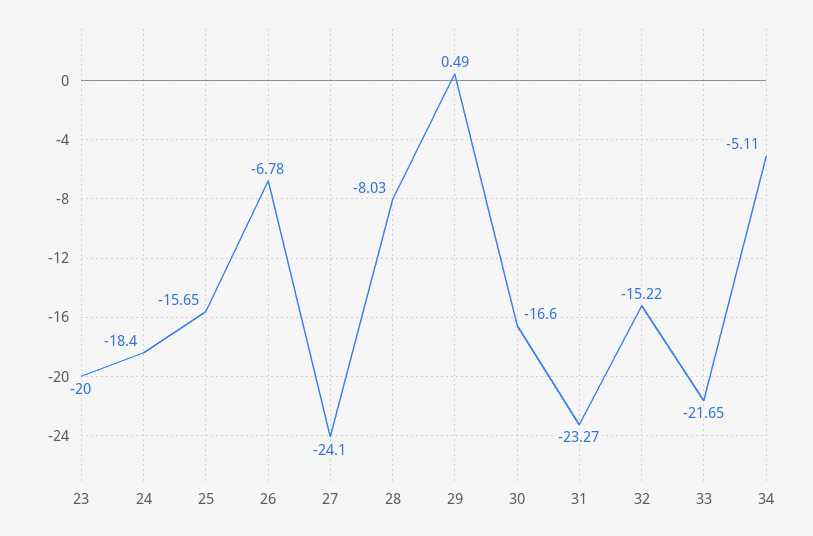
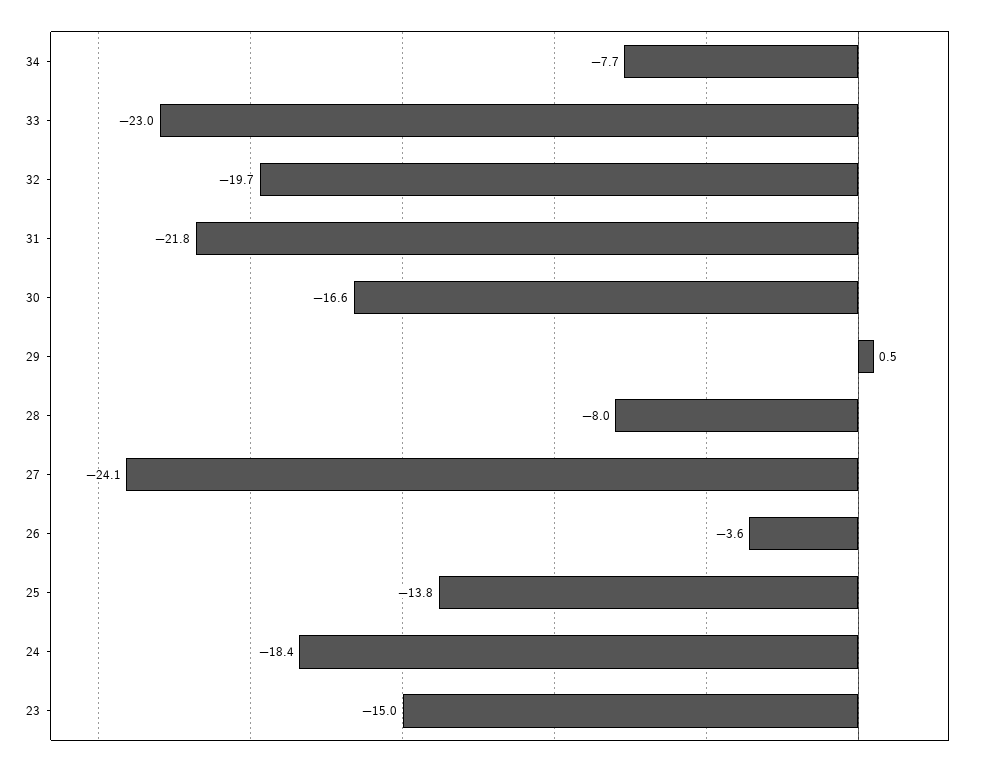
23: -20 -> -15
25: -15.65 -> -13.8
26: -6.78 -> -3.6
31: -23.27 -> -21.8
32: -15.22 -> -19.7
33: -21.65 -> -23
34: -5.11 -> -7.7

